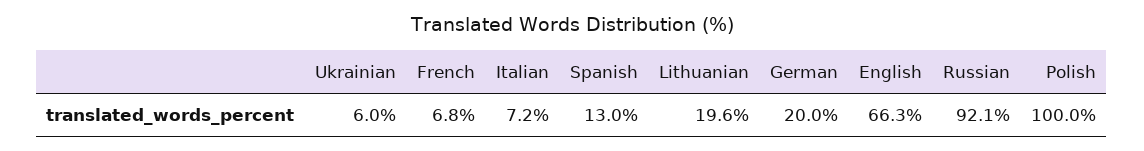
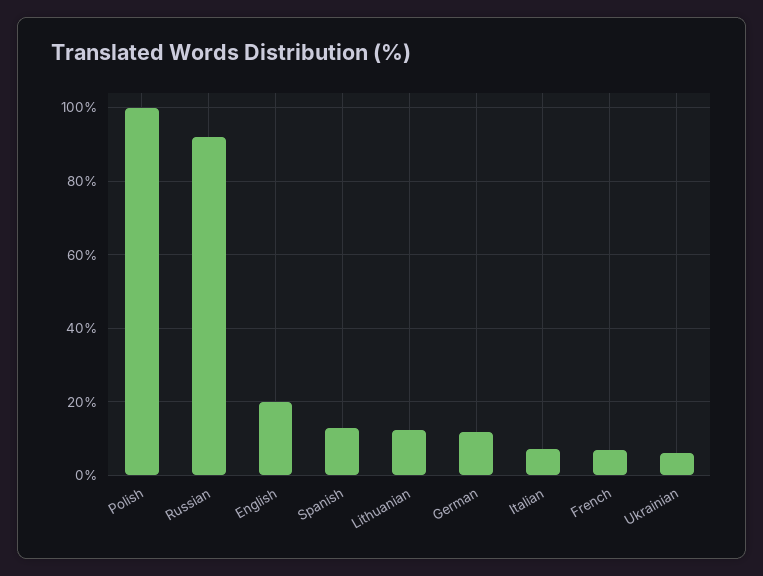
Lithuanian: 19.6 -> 12
German: 20 -> 12
English: 66.3 -> 20

